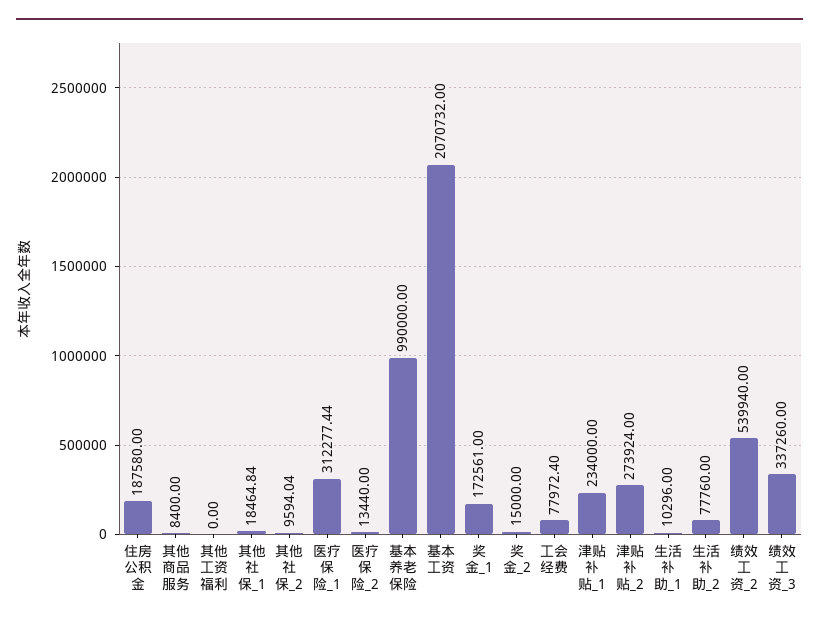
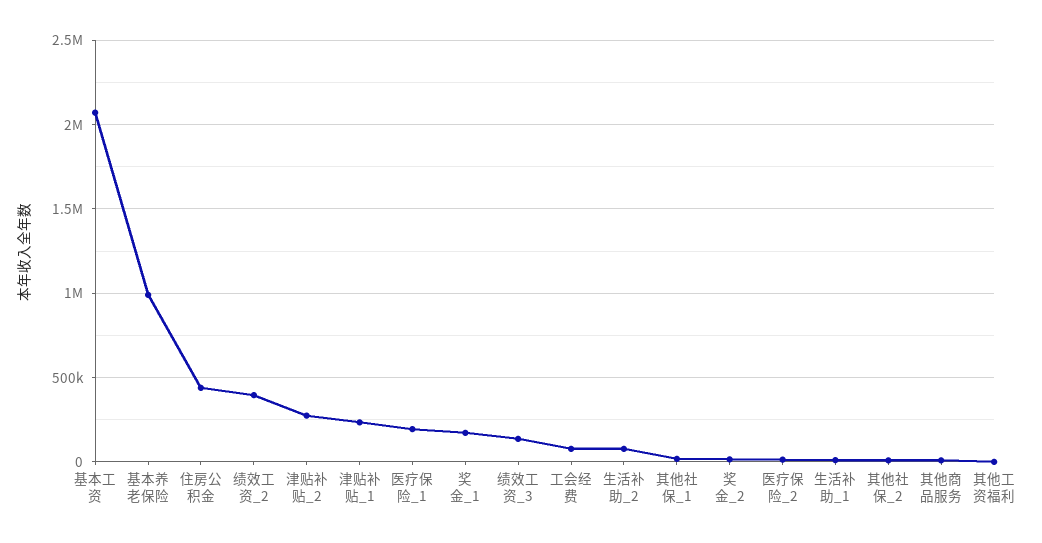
住房公积金: 187580 -> 450000
医疗保险_1: 312277.44 -> 200000
绩效工资_2: 539940 -> 400000
绩效工资_3: 337260 -> 150000

